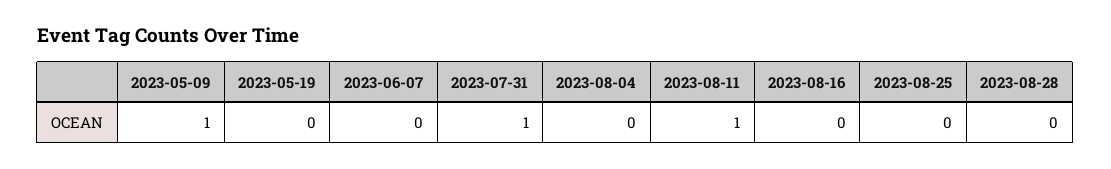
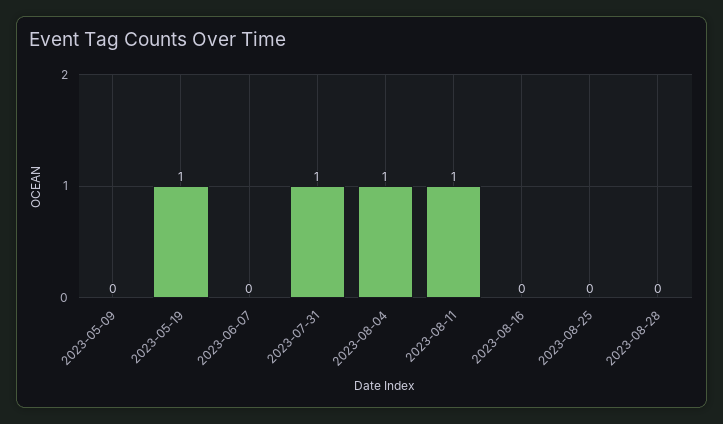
2023-05-09: 1 -> 0
2023-05-19: 0 -> 1
2023-08-04: 0 -> 1

